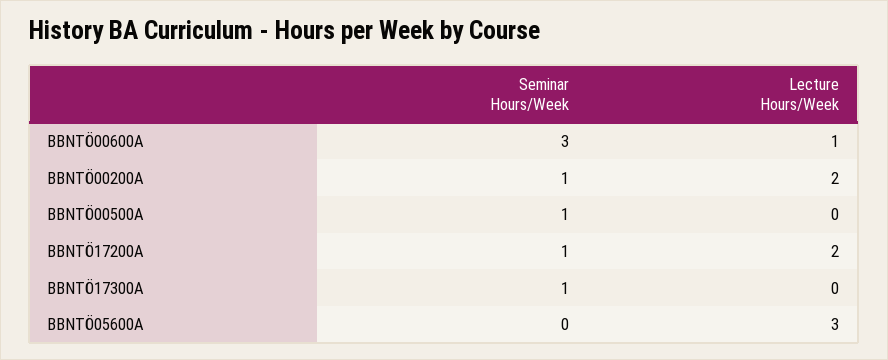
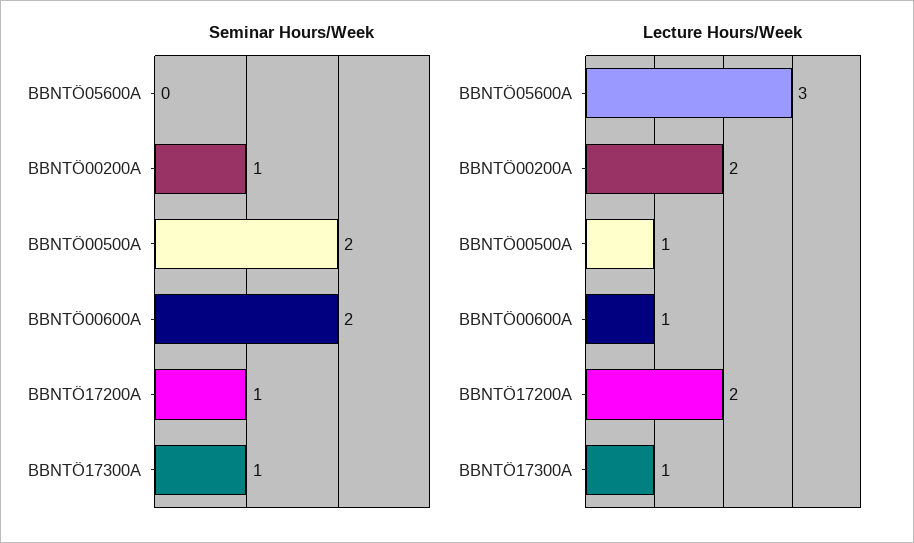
Seminar Hours/Week, BBNTÖ00600A: 3 -> 2
Seminar Hours/Week, BBNTÖ00500A: 1 -> 2
Lecture Hours/Week, BBNTÖ00500A: 0 -> 1
Lecture Hours/Week, BBNTÖ17300A: 0 -> 1

